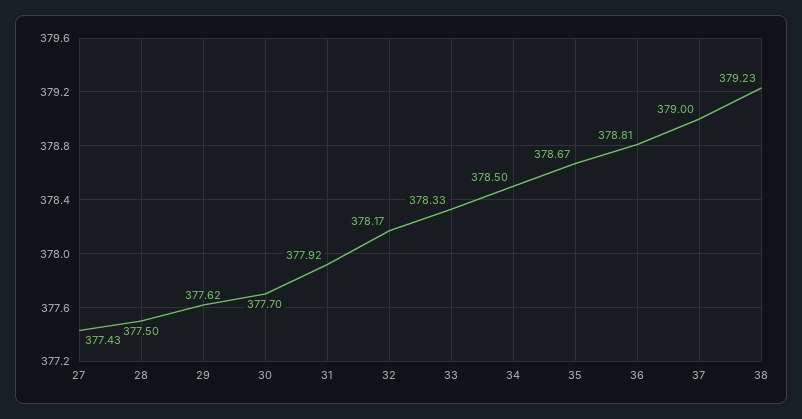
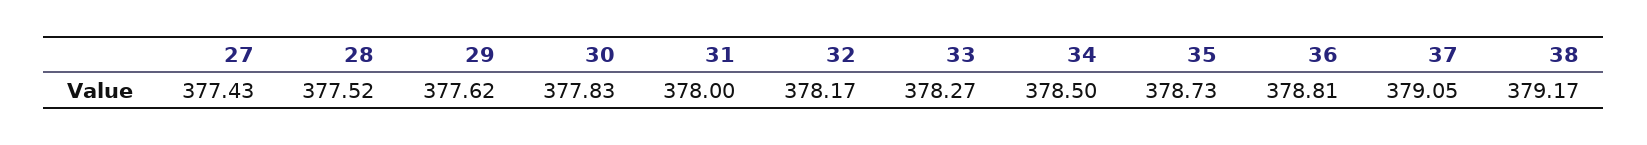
28: 377.5 -> 377.52
30: 377.7 -> 377.83
31: 377.92 -> 378
33: 378.33 -> 378.27
35: 378.67 -> 378.73
37: 379 -> 379.05
38: 379.23 -> 379.17

